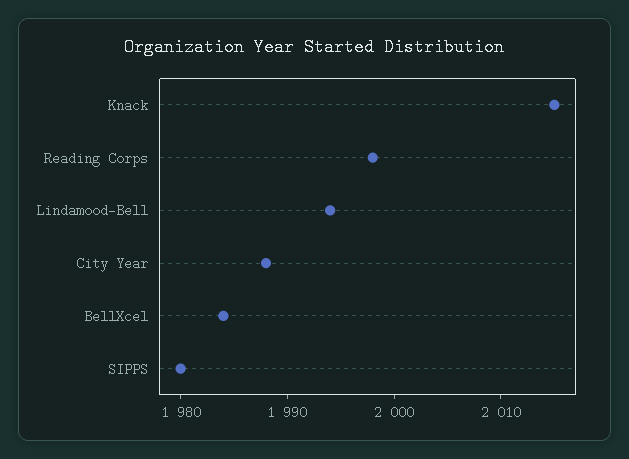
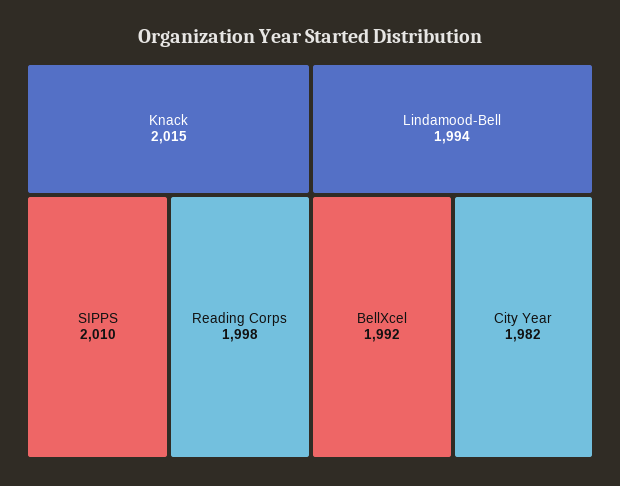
City Year: 1988 -> 1982
BellXcel: 1984 -> 1992
SIPPS: 1980 -> 2010

